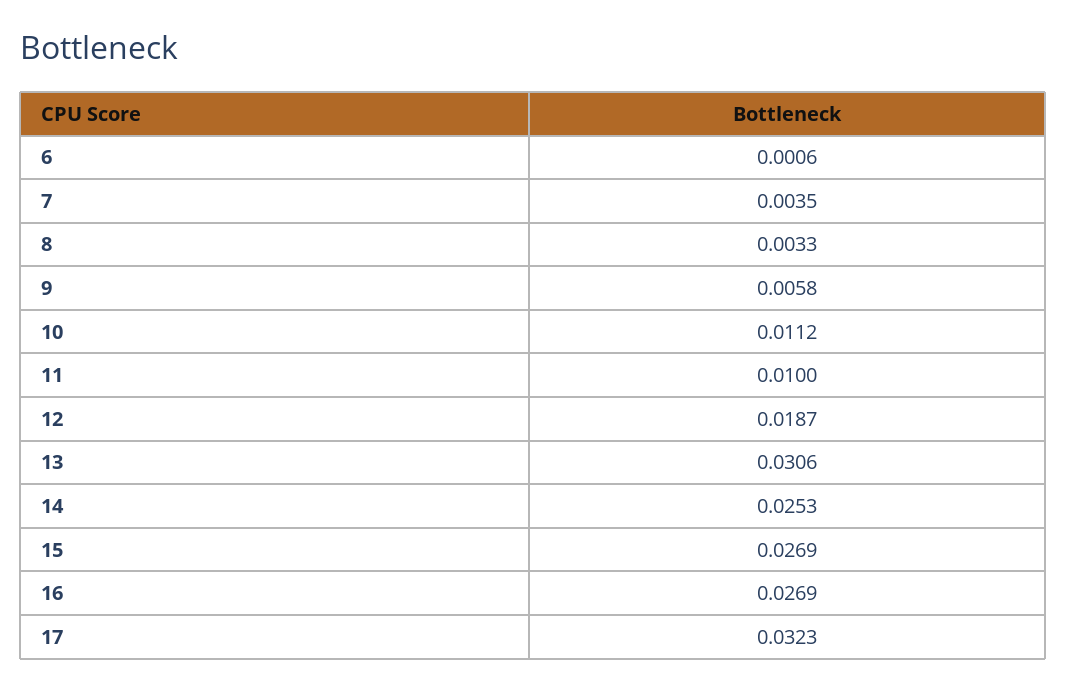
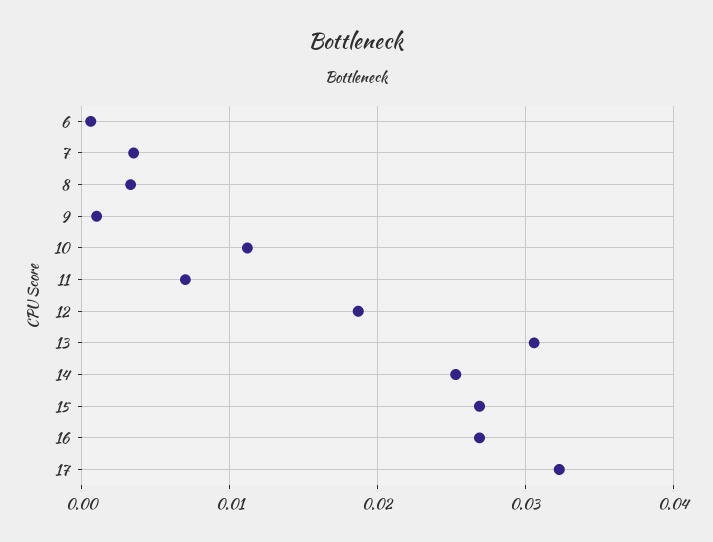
9: 0.0058 -> 0.001
11: 0.01 -> 0.007

